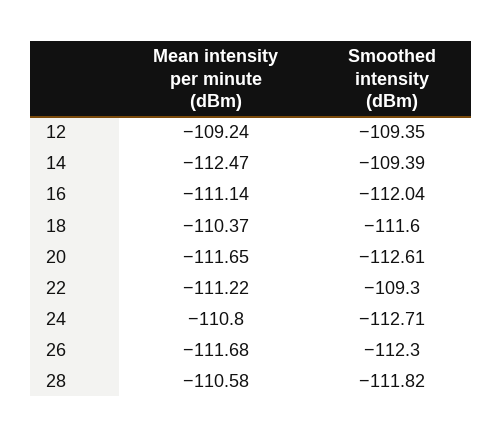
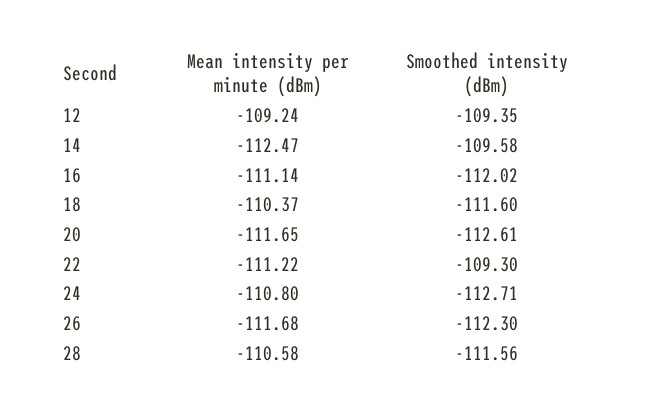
Smoothed intensity (dBm), 14: -109.39 -> -109.58
Smoothed intensity (dBm), 16: -112.04 -> -112.02
Smoothed intensity (dBm), 28: -111.82 -> -111.56

